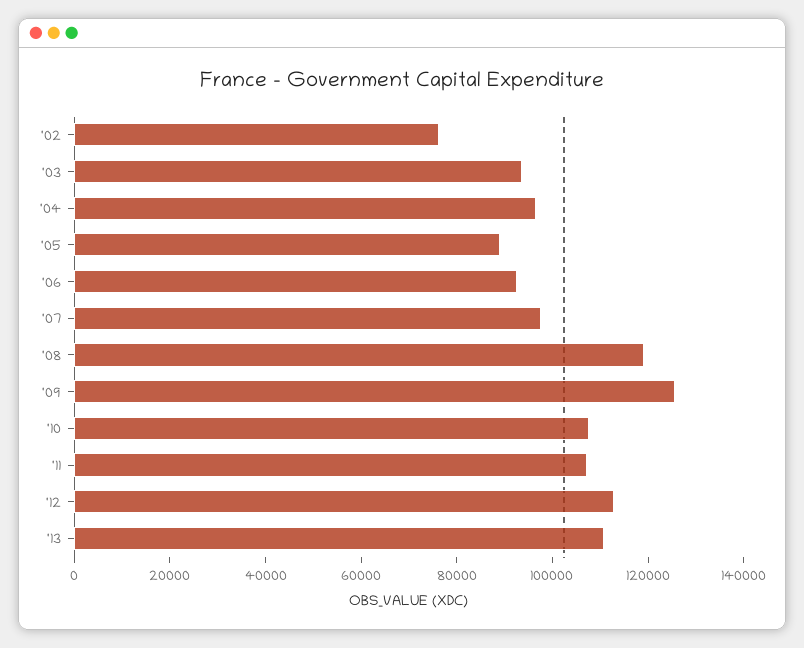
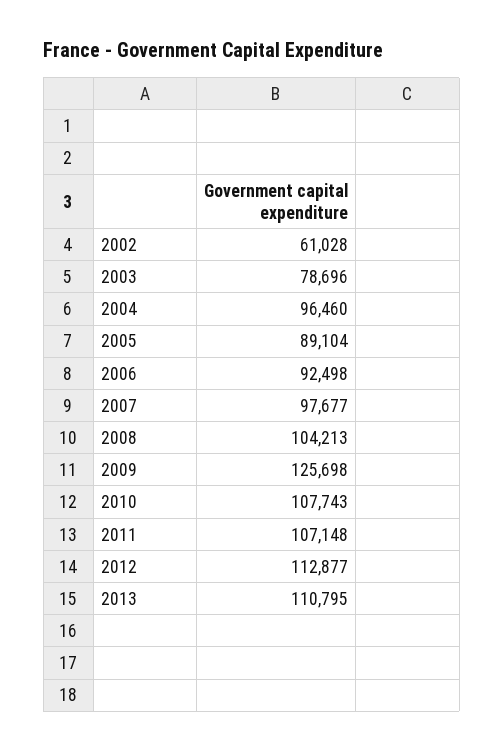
'02: 75000 -> 61028
'03: 95000 -> 78696
'08: 120000 -> 104213

